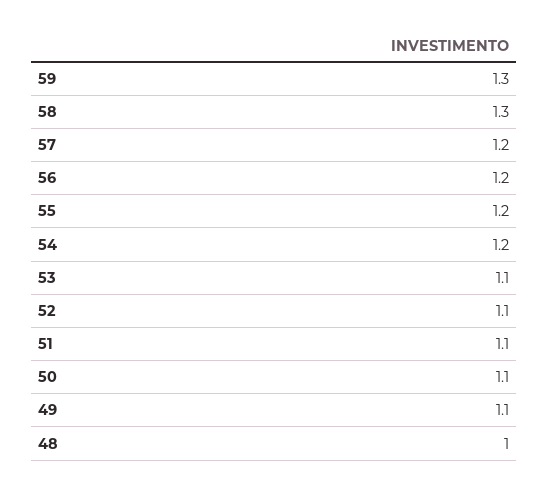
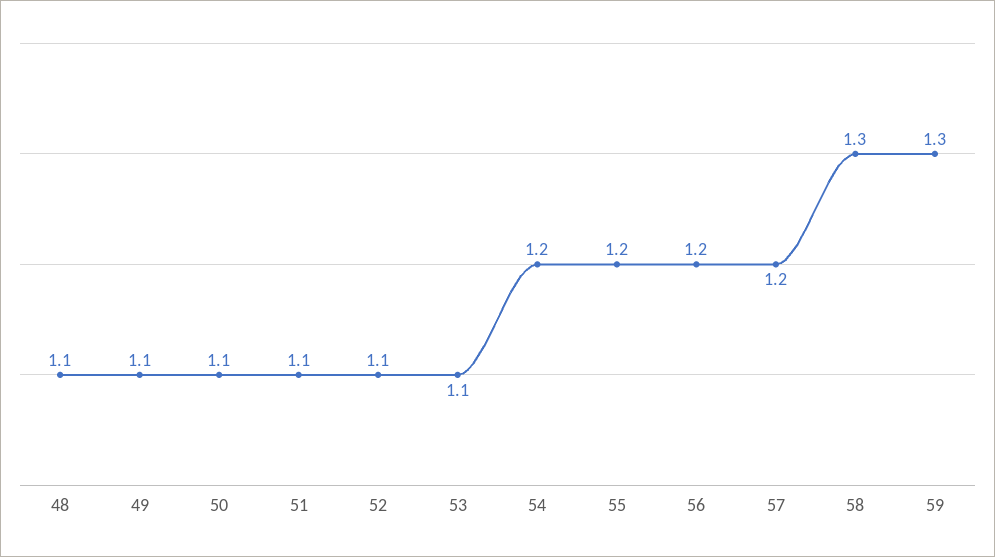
48: 1 -> 1.1

